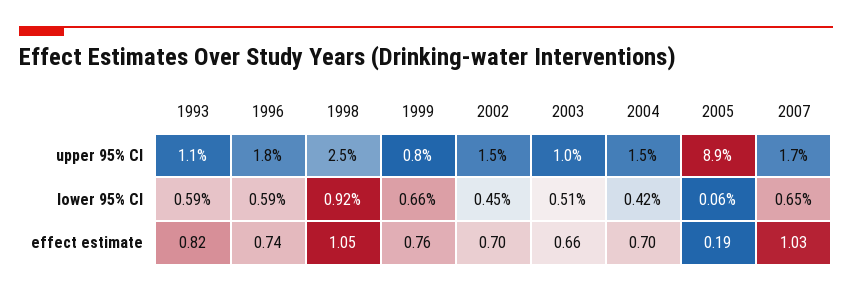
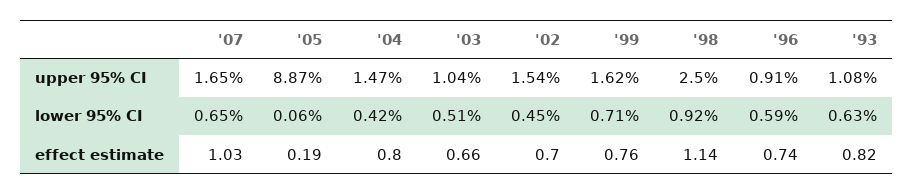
1996, upper 95% CI: 1.8 -> 0.91
1999, upper 95% CI: 0.8 -> 1.62
1993, lower 95% CI: 0.59 -> 0.63
1999, lower 95% CI: 0.66 -> 0.71
1998, effect estimate: 1.05 -> 1.14
2004, effect estimate: 0.7 -> 0.8

